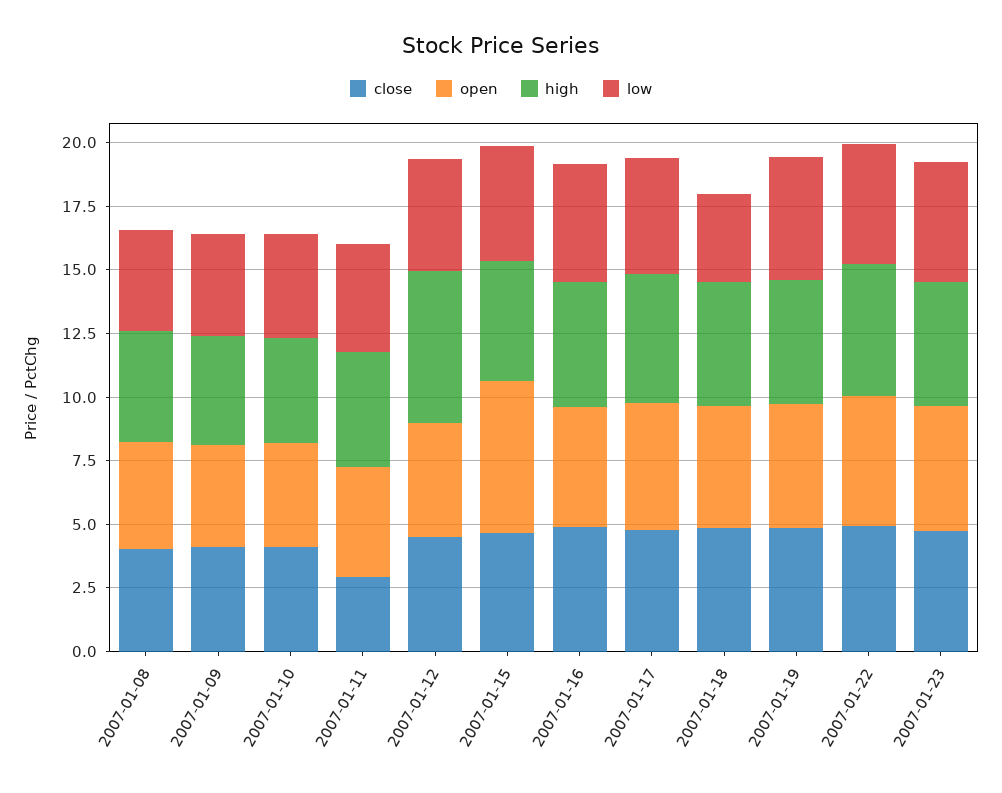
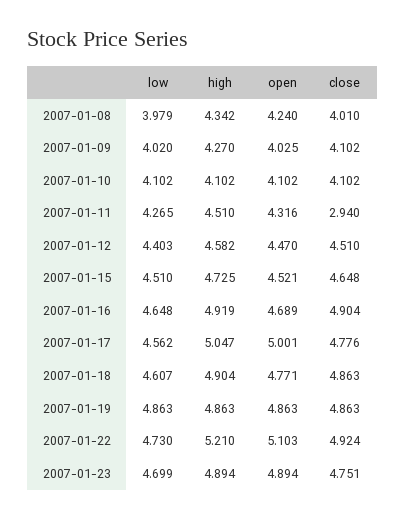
high, 2007-01-12: 6 -> 4.582
open, 2007-01-15: 6 -> 4.521
low, 2007-01-18: 3.5 -> 4.607

